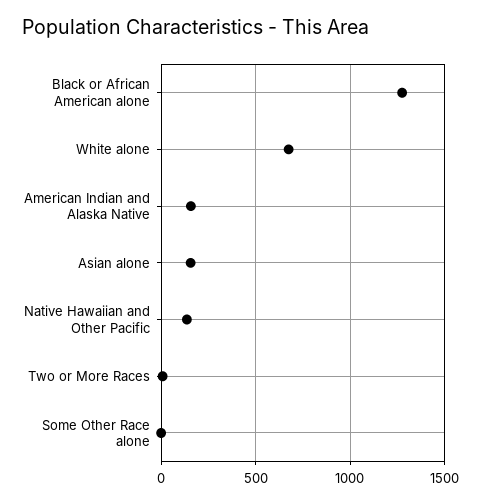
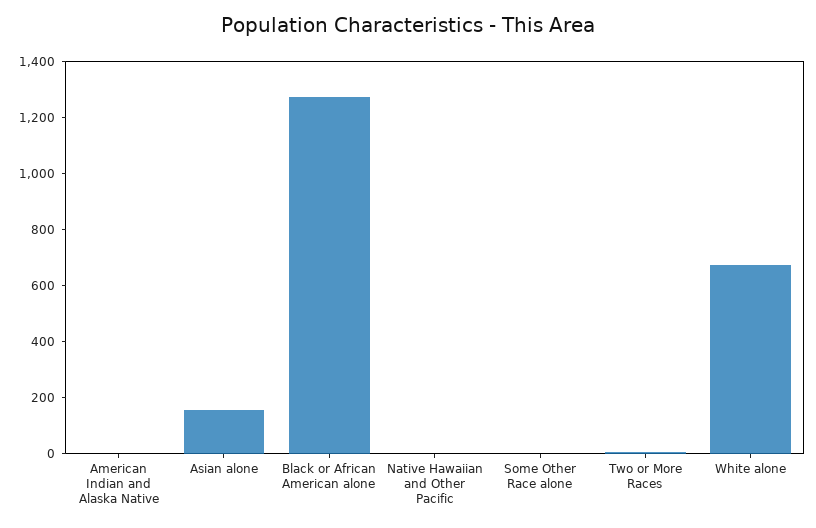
American Indian and Alaska Native: 150 -> 0
Native Hawaiian and Other Pacific: 150 -> 0

